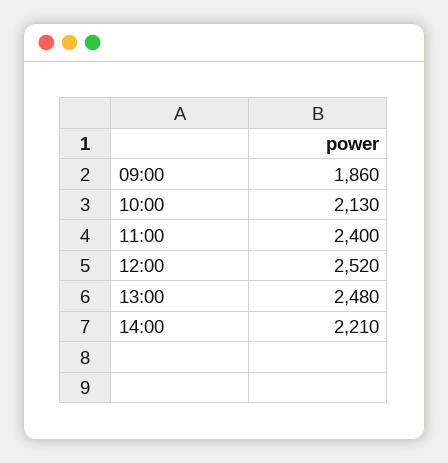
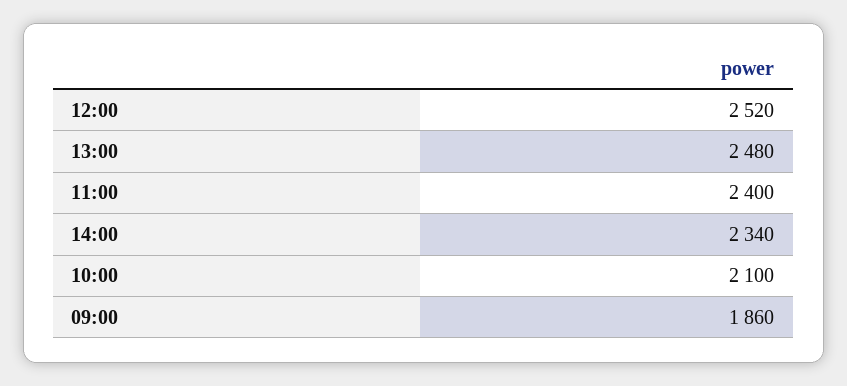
10:00: 2130 -> 2100
14:00: 2210 -> 2340

